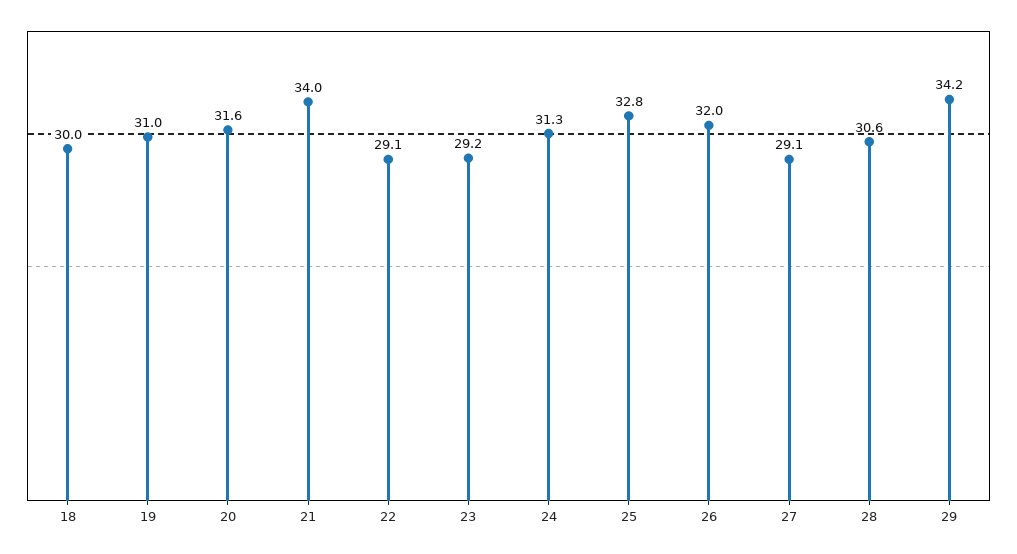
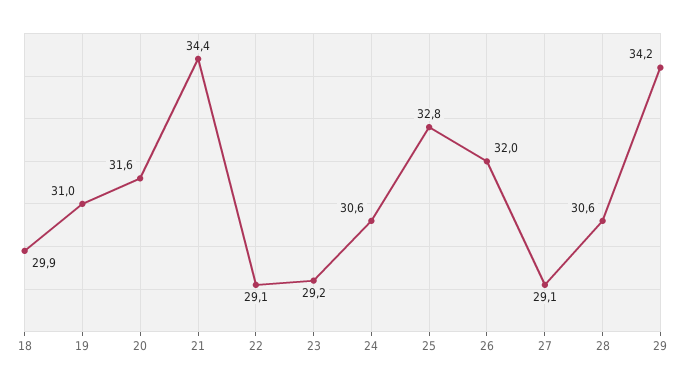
18: 30 -> 29.9
21: 34 -> 34.4
24: 31.3 -> 30.6

